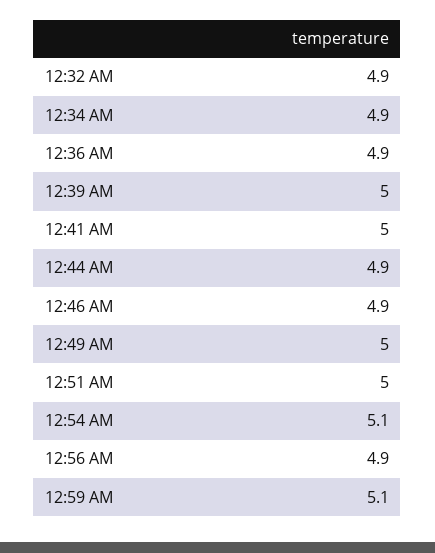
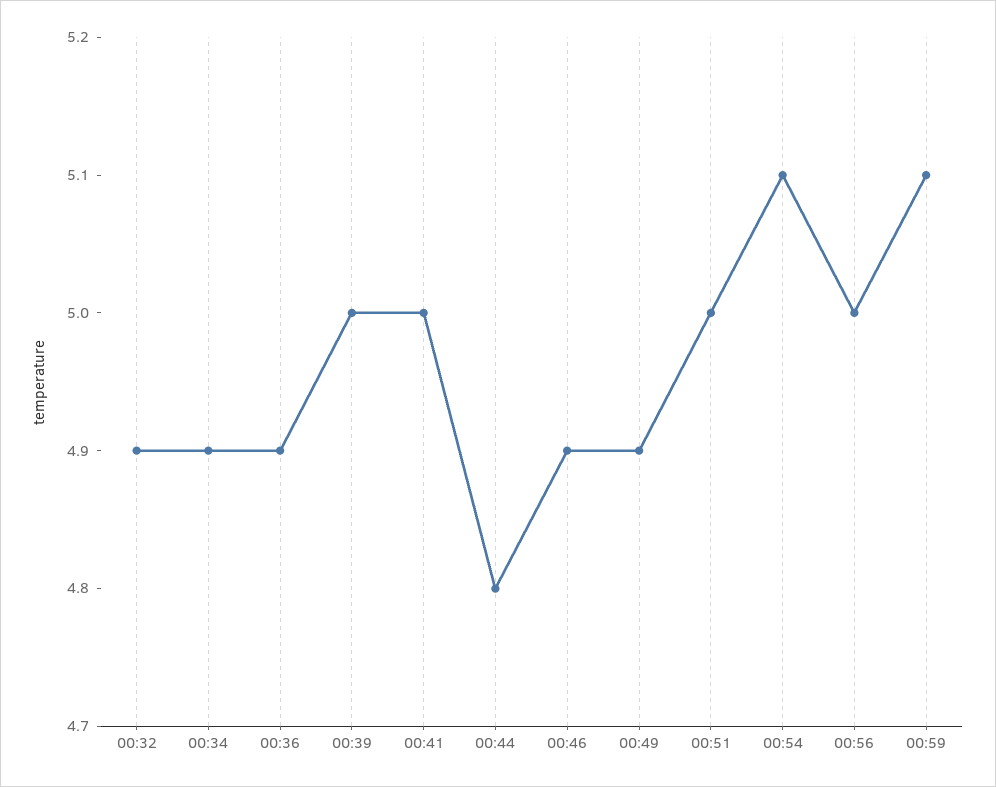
12:44 AM: 4.9 -> 4.8
12:49 AM: 5 -> 4.9
12:56 AM: 4.9 -> 5

